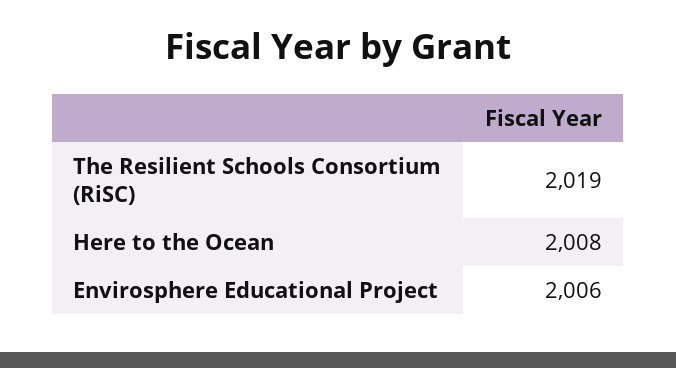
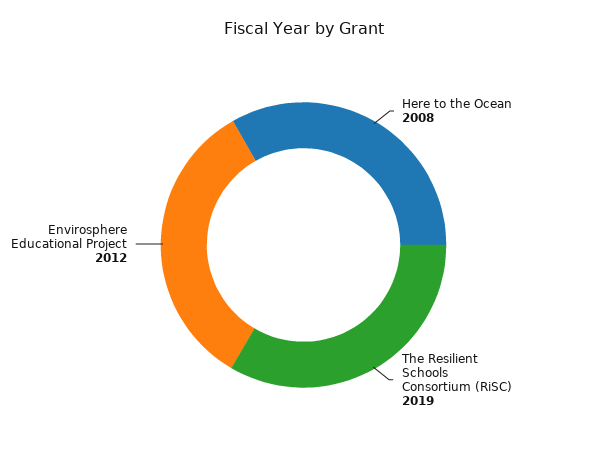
Envirosphere Educational Project: 2006 -> 2012

